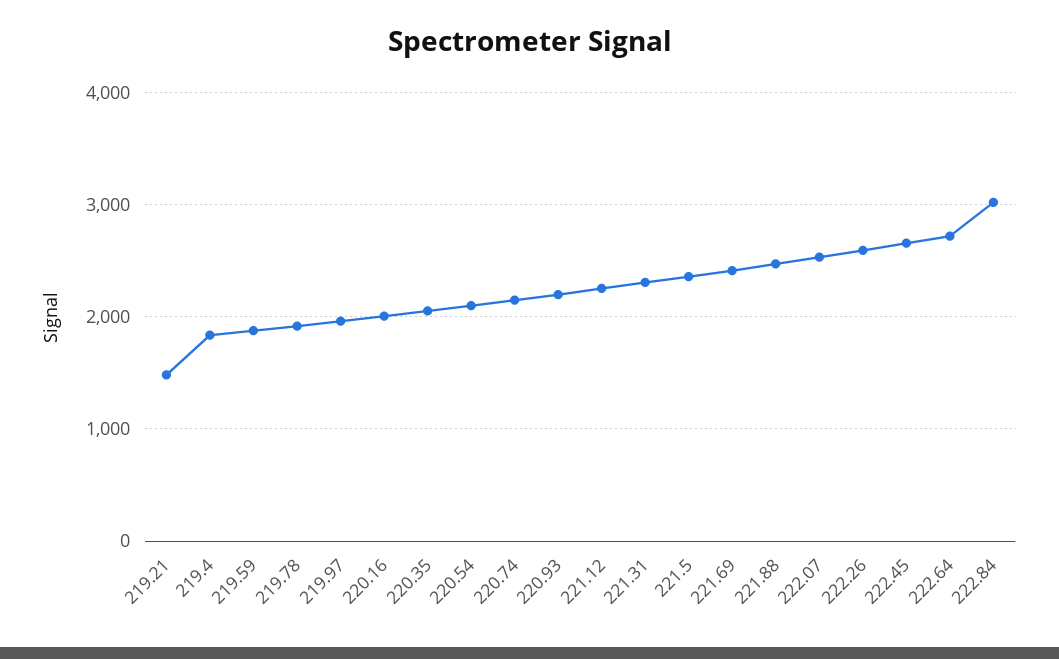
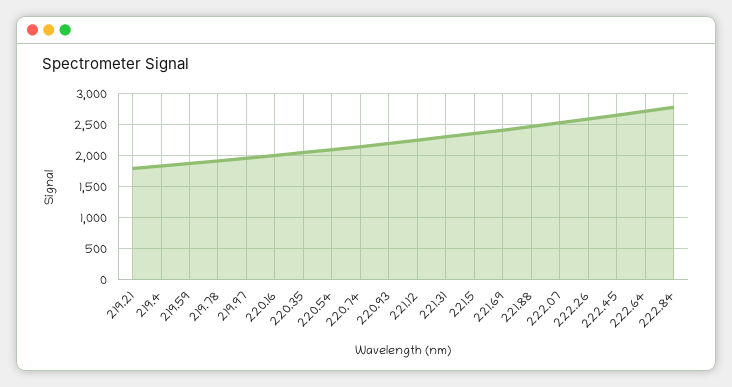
219.21: 1500 -> 1800
222.84: 3000 -> 2800

